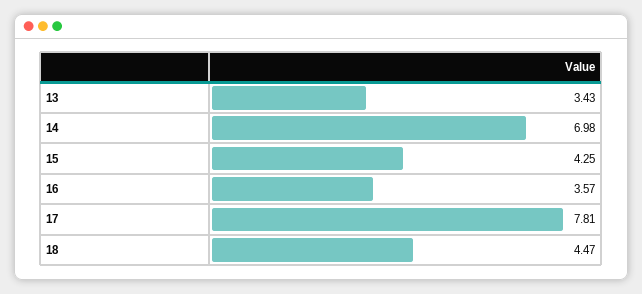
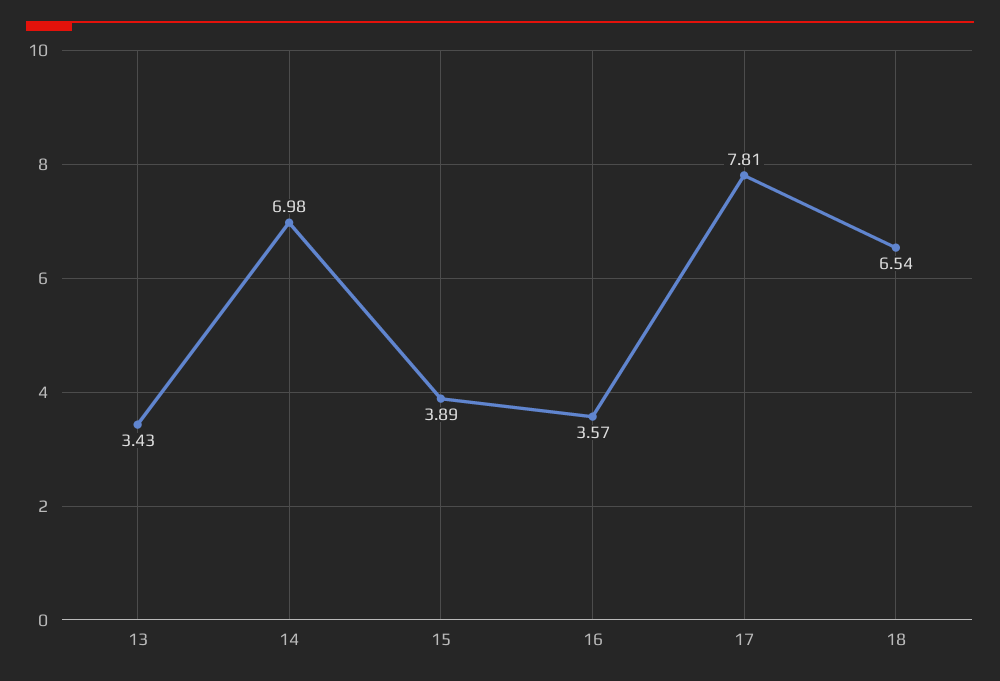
15: 4.25 -> 3.89
18: 4.47 -> 6.54

